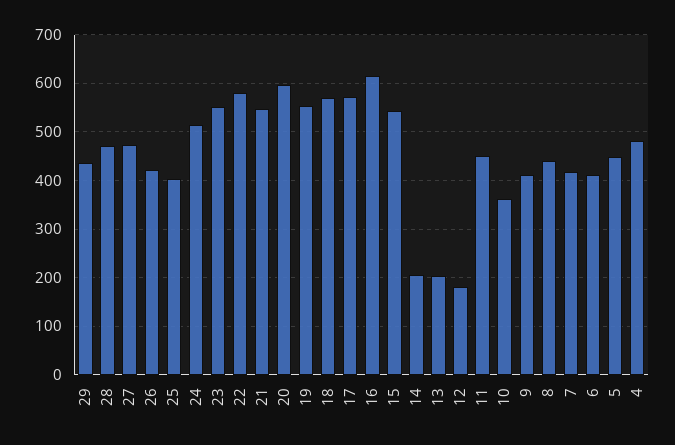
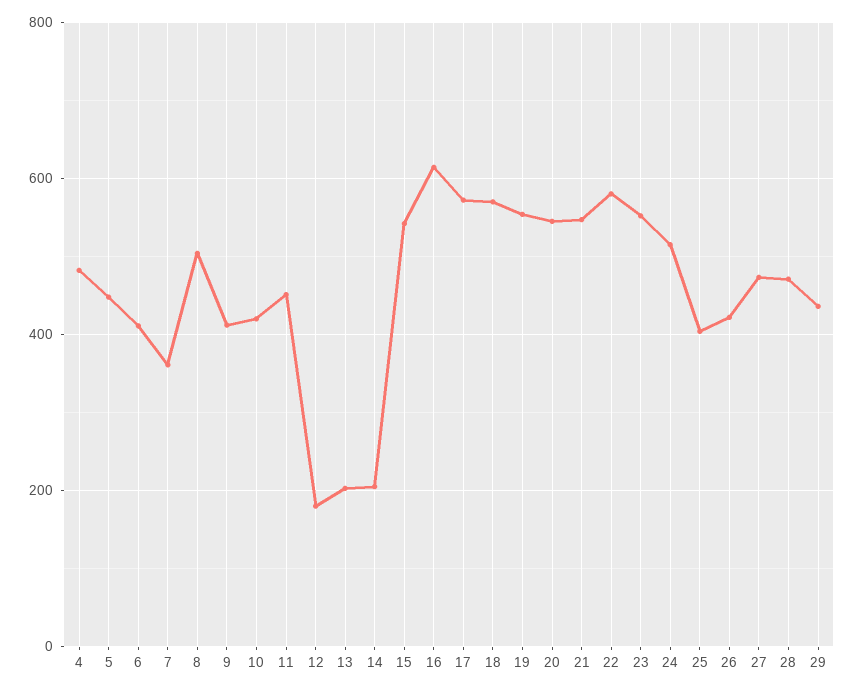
20: 600 -> 540
10: 360 -> 420
8: 440 -> 500
7: 420 -> 360

